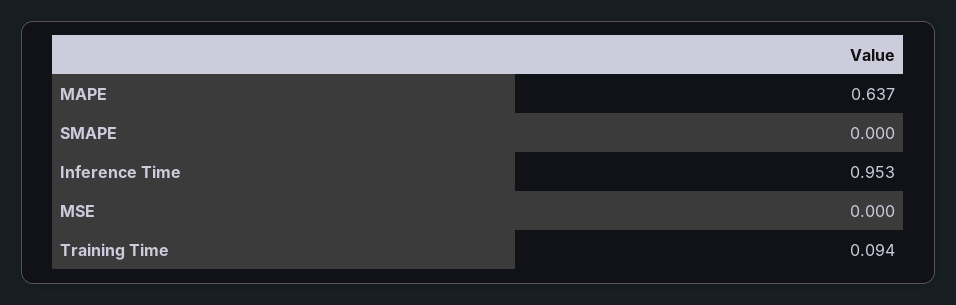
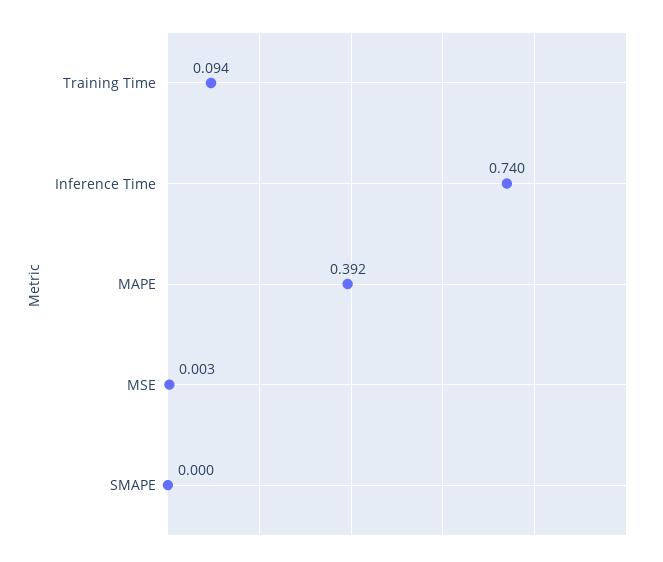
MAPE: 0.637 -> 0.392
Inference Time: 0.953 -> 0.74
MSE: 0 -> 0.003

